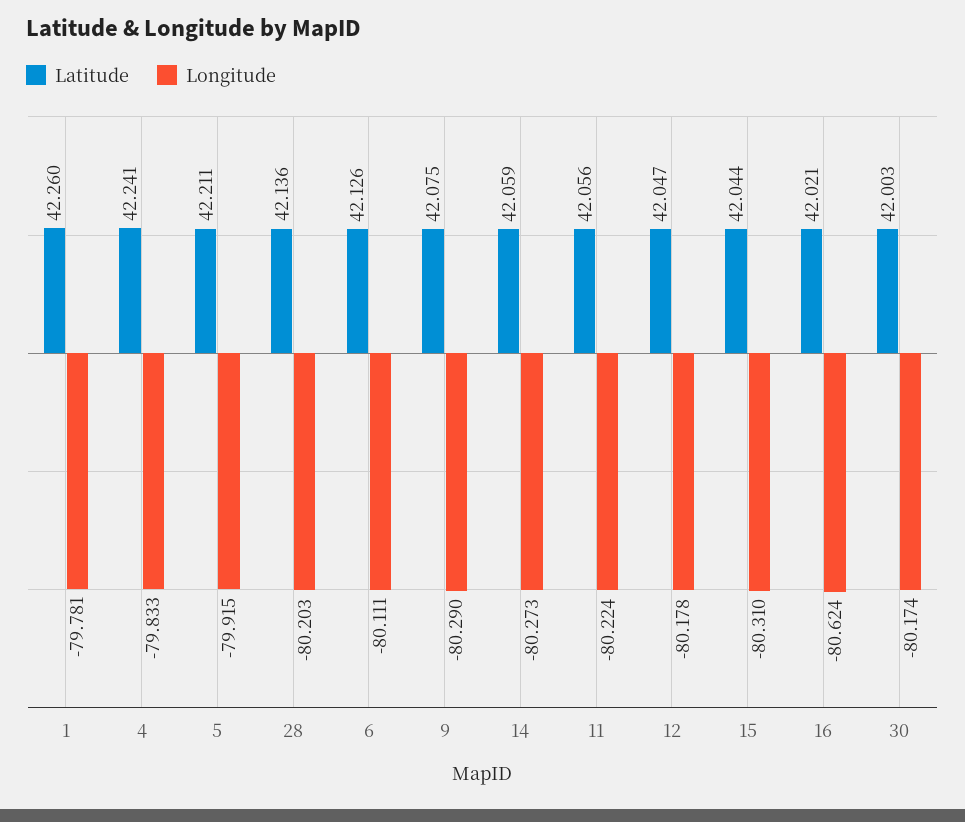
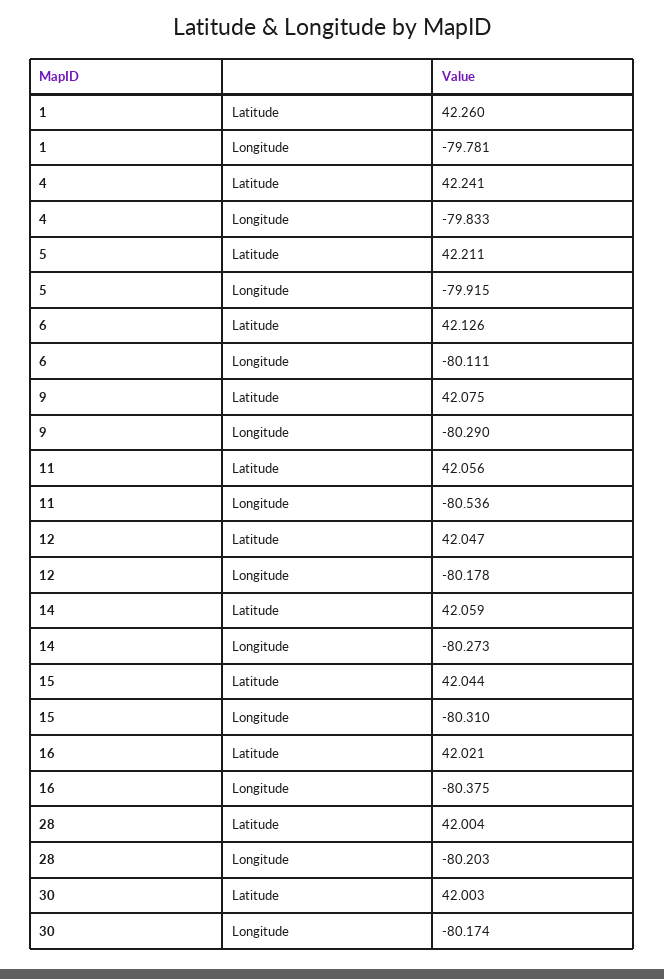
Latitude, 28: 42.136 -> 42.004
Longitude, 11: -80.224 -> -80.536
Longitude, 16: -80.624 -> -80.375

